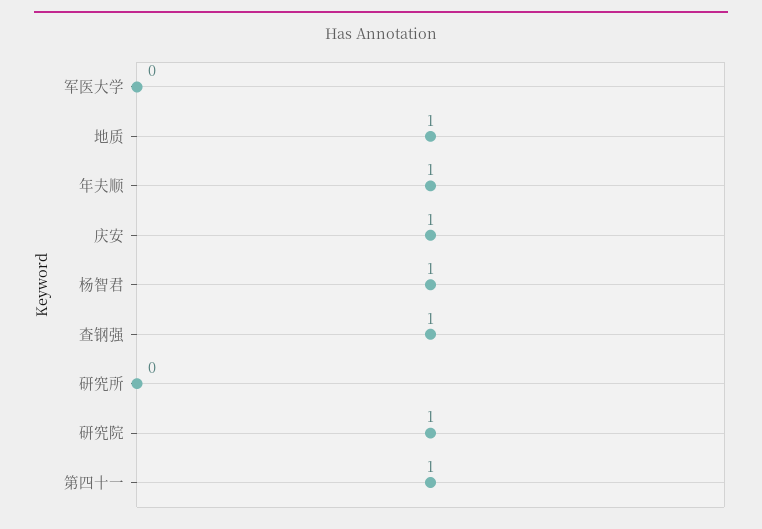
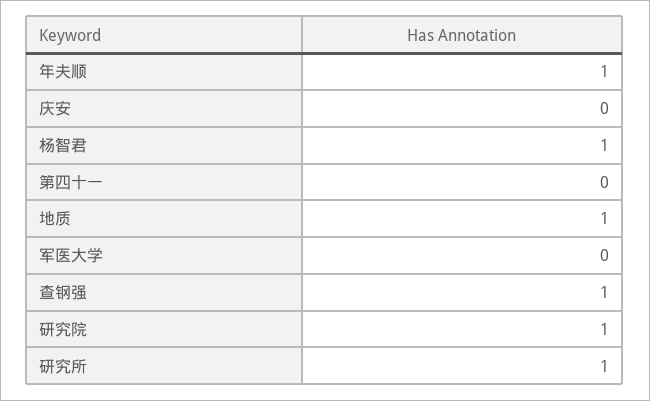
庆安: 1 -> 0
研究所: 0 -> 1
第四十一: 1 -> 0

